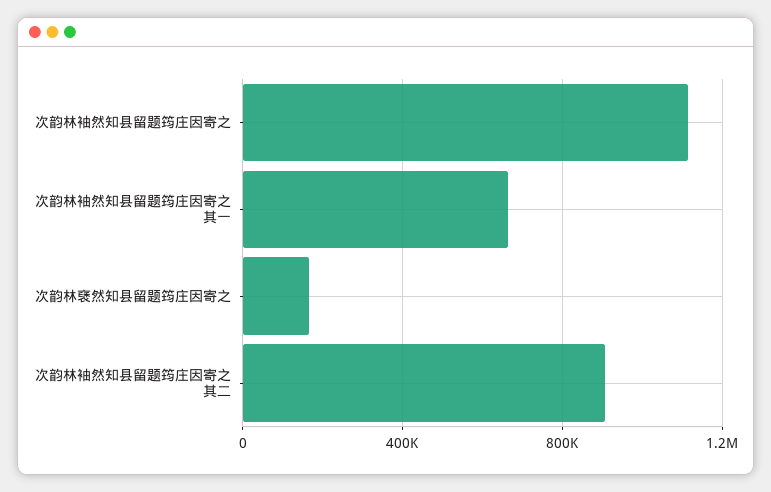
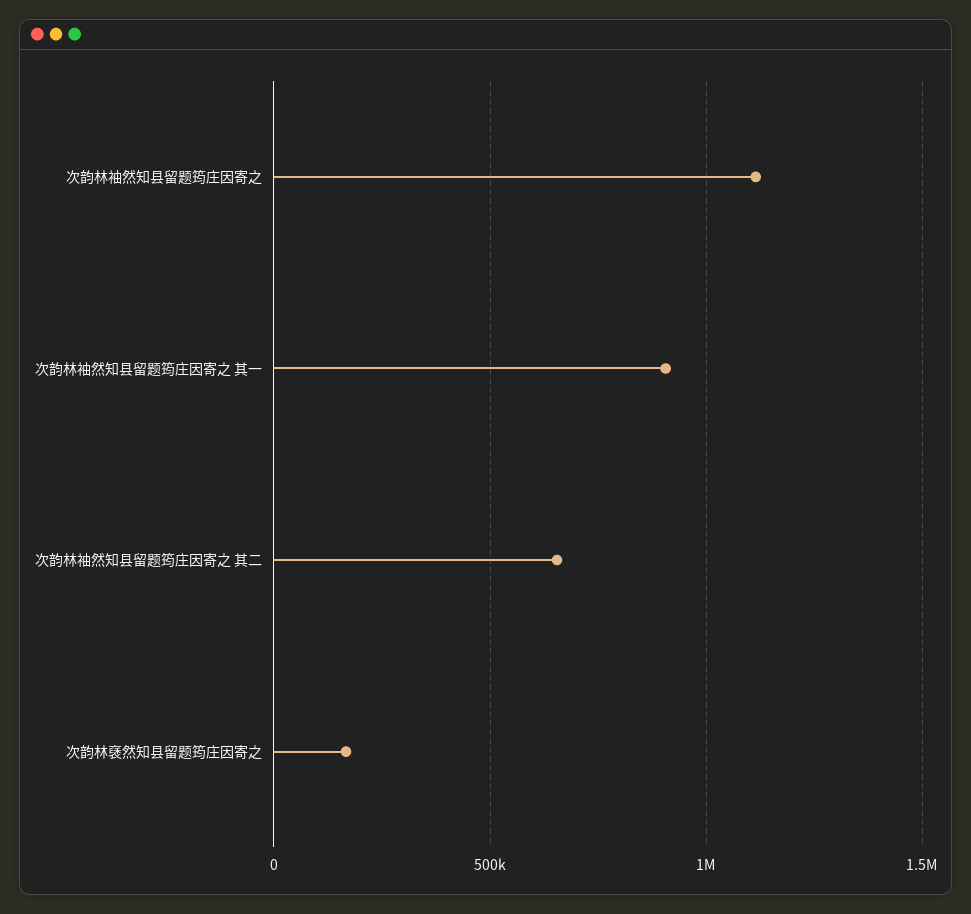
次韵林袖然知县留题筠庄因寄之 其一: 650000 -> 900000
次韵林袖然知县留题筠庄因寄之 其二: 900000 -> 650000

